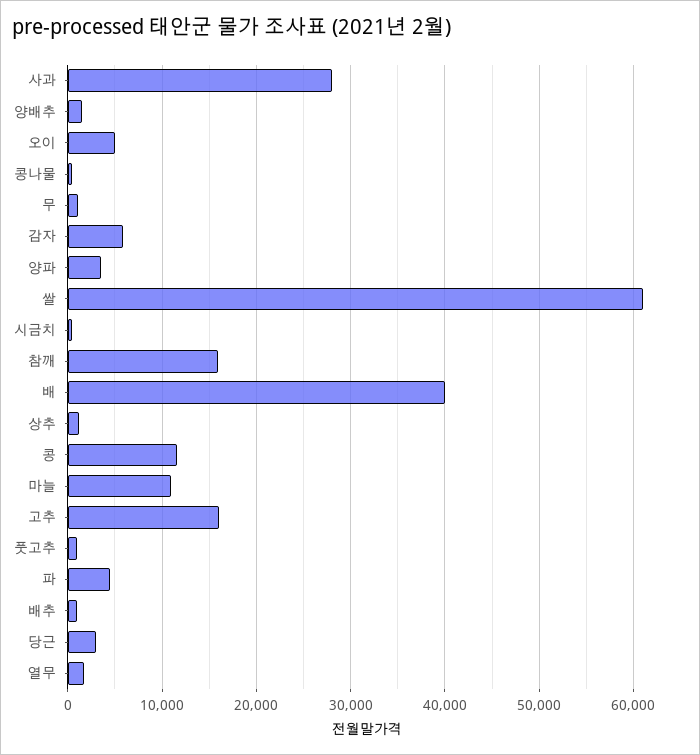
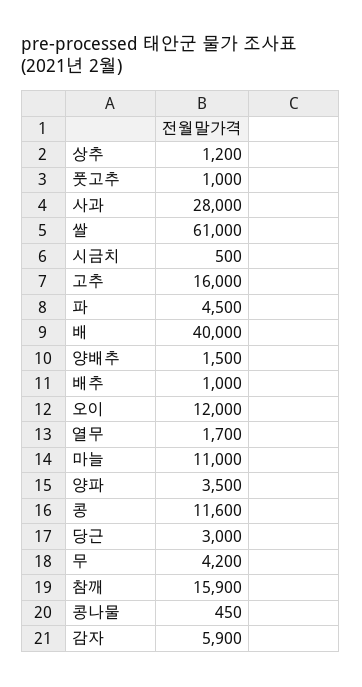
오이: 5000 -> 12000
무: 1000 -> 4200

